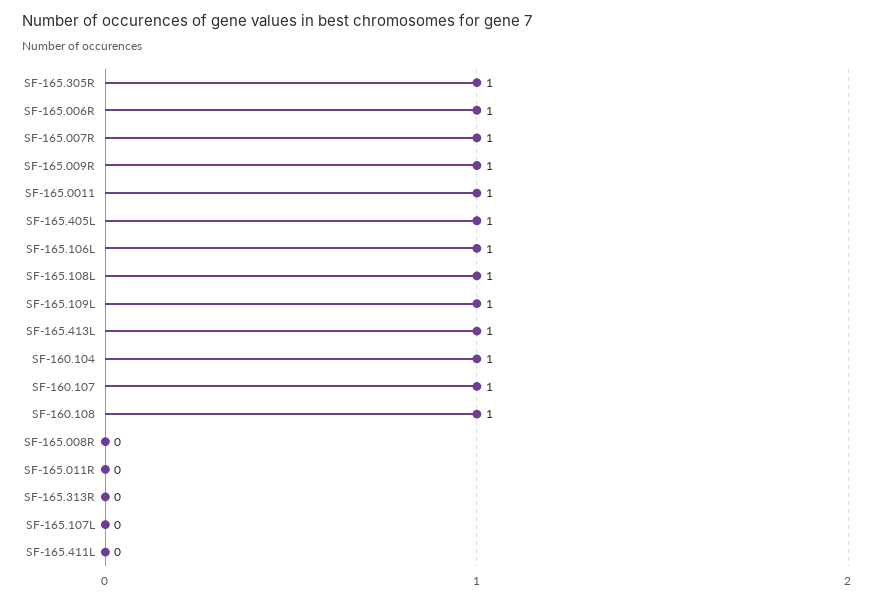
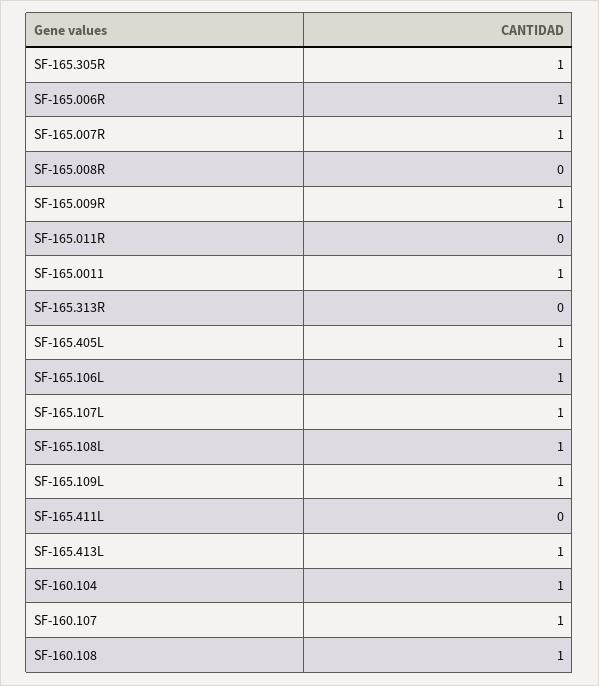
SF-165.107L: 0 -> 1

